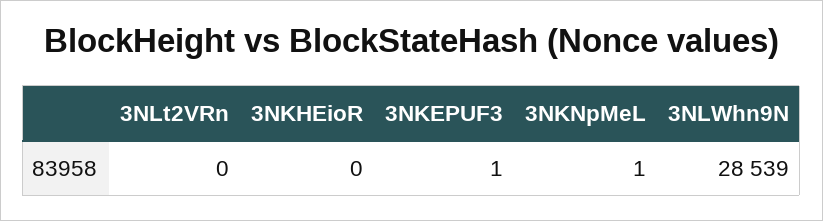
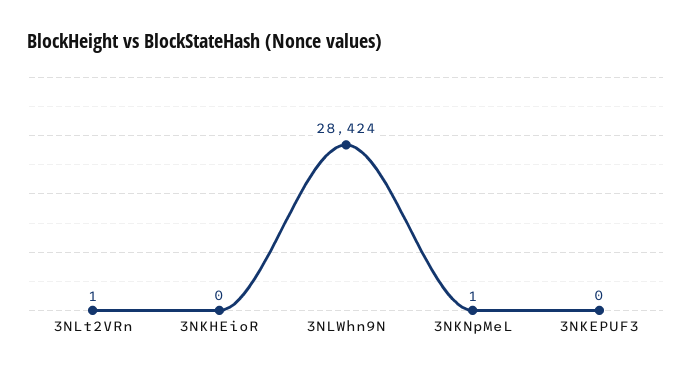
3NLt2VRn: 0 -> 1
3NKEPUF3: 1 -> 0
3NLWhn9N: 28539 -> 28424

